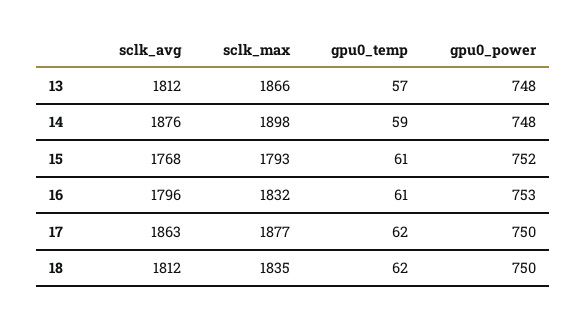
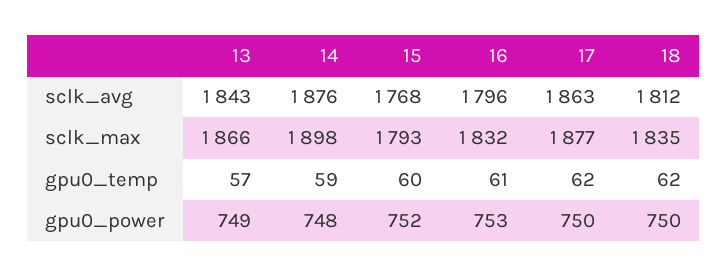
sclk_avg, 13: 1812 -> 1843
gpu0_power, 13: 748 -> 749
gpu0_temp, 15: 61 -> 60

